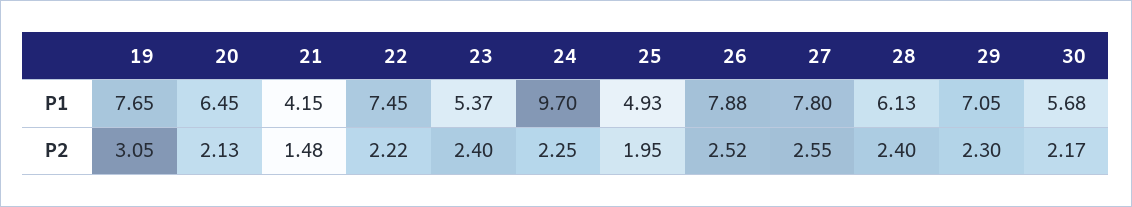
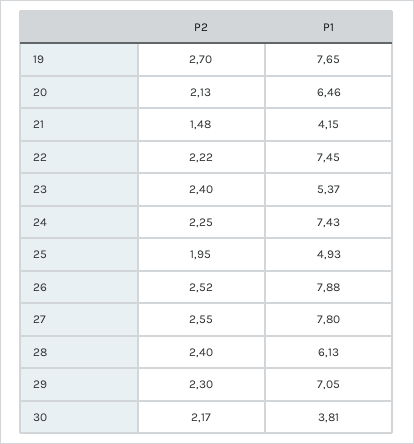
20, P1: 6.45 -> 6.46
24, P1: 9.7 -> 7.43
30, P1: 5.68 -> 3.81
19, P2: 3.05 -> 2.7

